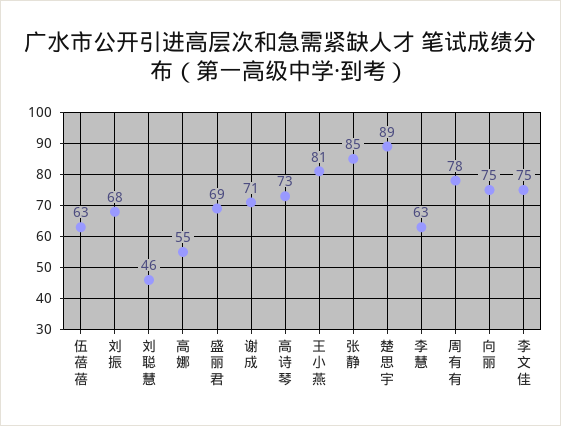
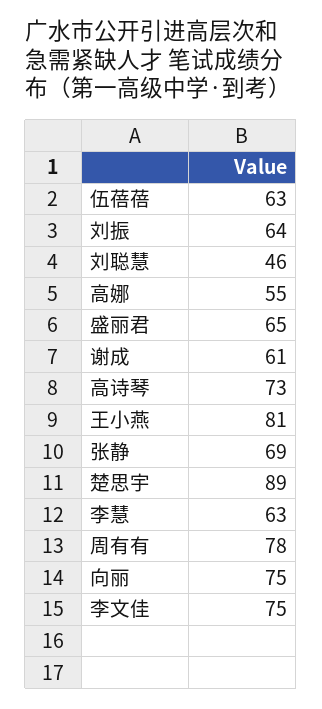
刘振: 68 -> 64
盛丽君: 69 -> 65
谢成: 71 -> 61
张静: 85 -> 69

